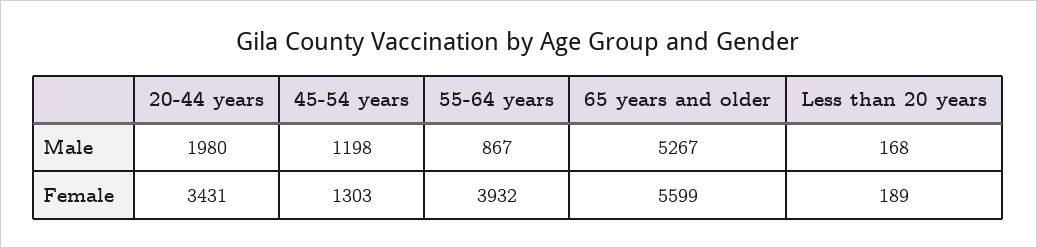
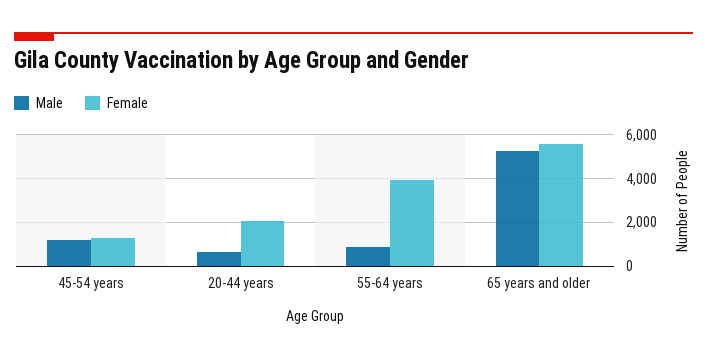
Male, 20-44 years: 1980 -> 500
Male, Less than 20 years: 168 -> none
Female, 20-44 years: 3431 -> 2000
Female, Less than 20 years: 189 -> none

